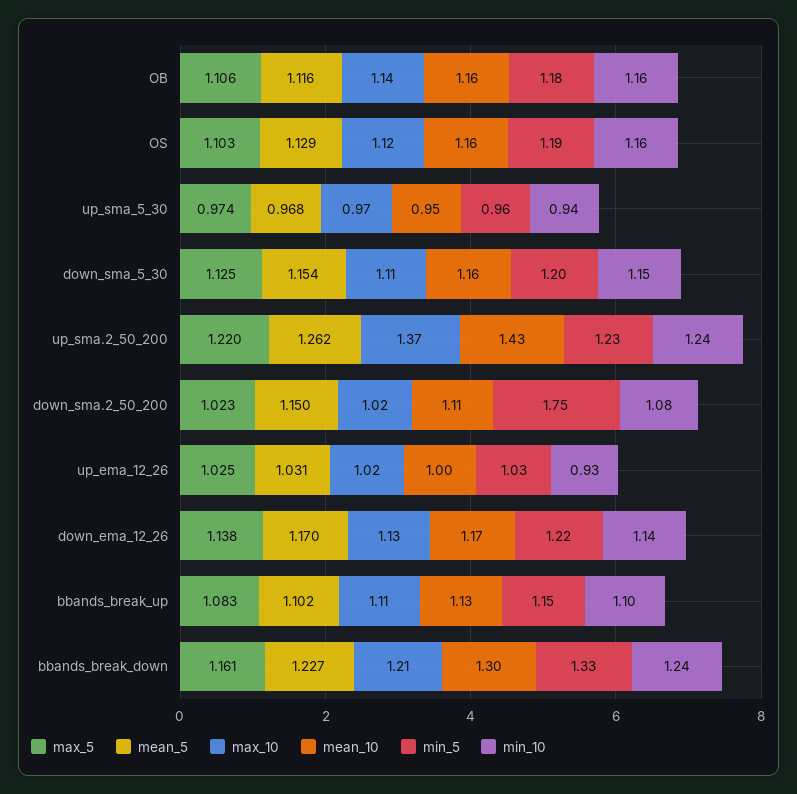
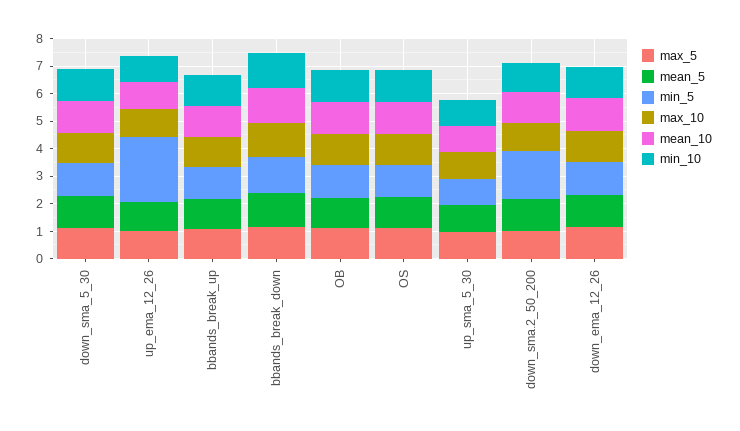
max_5, up_sma.2_50_200: 1.22 -> none
mean_5, up_sma.2_50_200: 1.262 -> none
max_10, up_sma.2_50_200: 1.37 -> none
mean_10, up_sma.2_50_200: 1.43 -> none
min_5, up_sma.2_50_200: 1.23 -> none
min_10, up_sma.2_50_200: 1.24 -> none
min_5, up_ema_12_26: 1.03 -> 2.5

